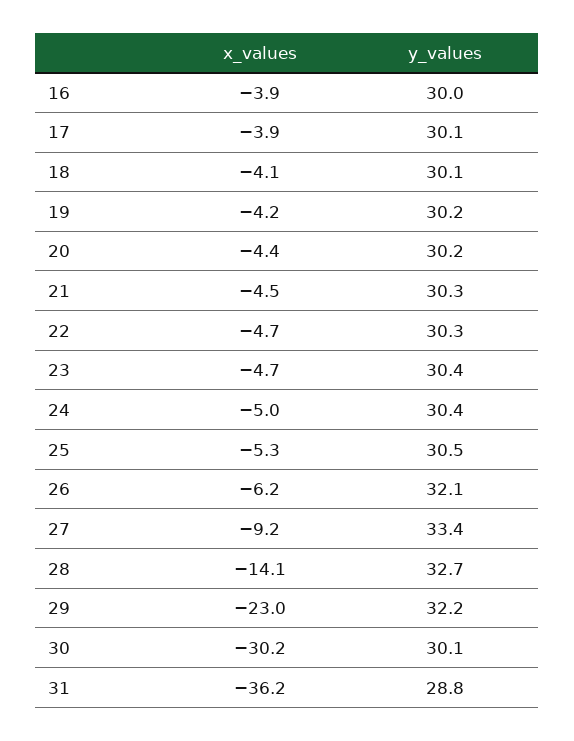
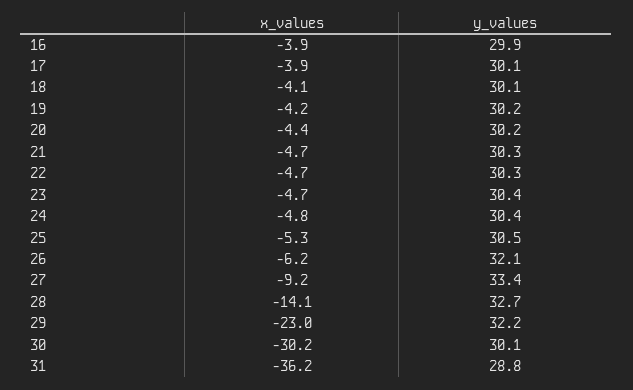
y_values, 16: 30 -> 29.9
x_values, 21: -4.5 -> -4.7
x_values, 24: -5 -> -4.8

